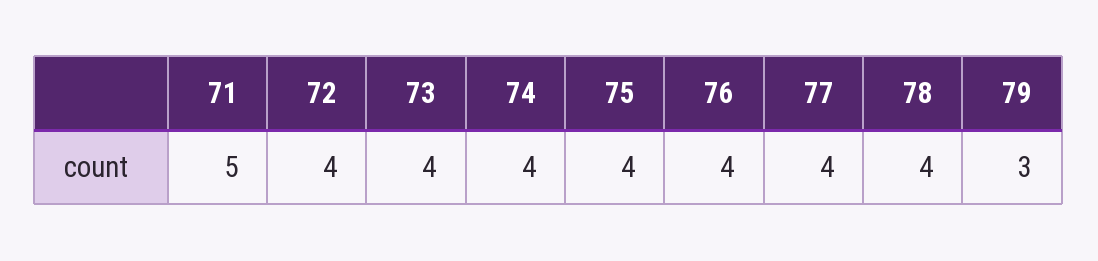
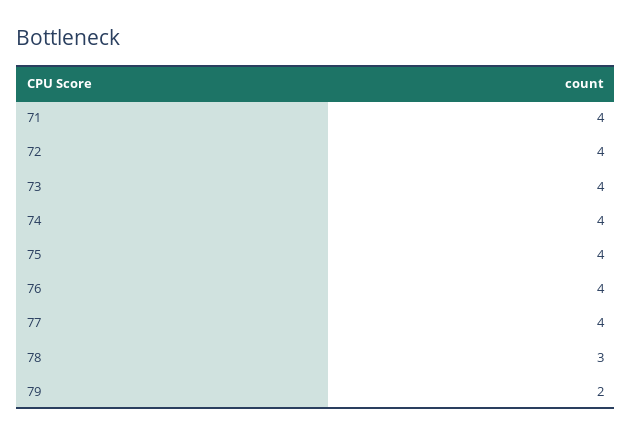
71: 5 -> 4
78: 4 -> 3
79: 3 -> 2

